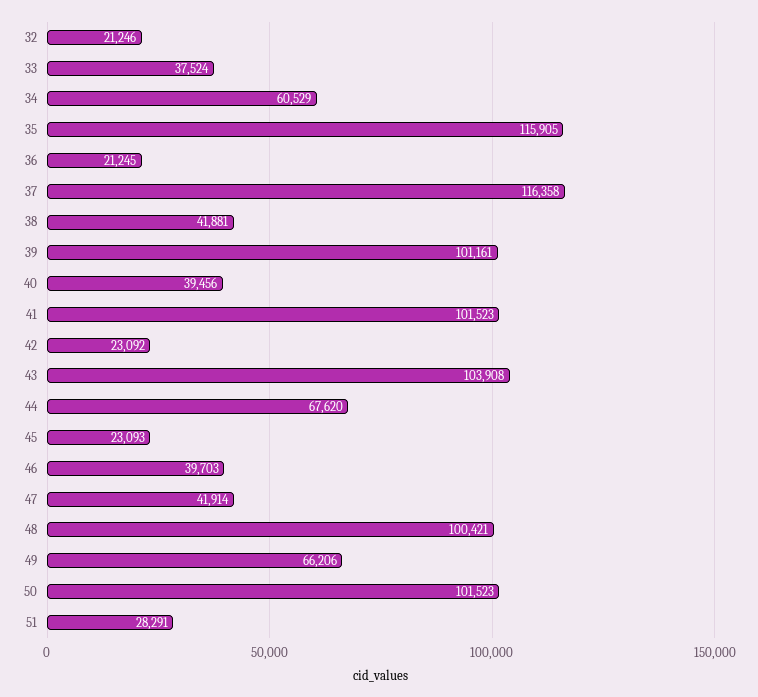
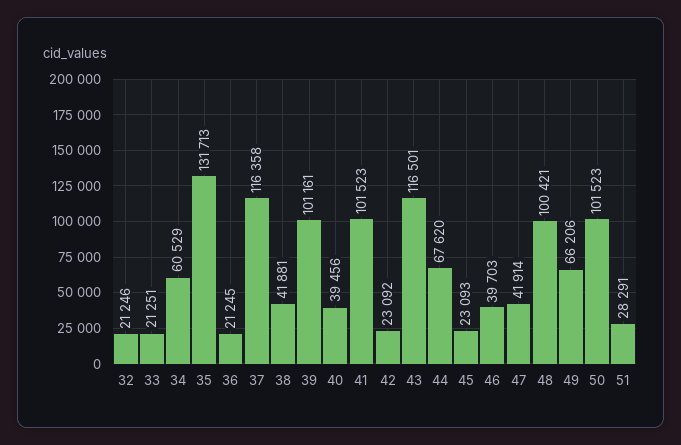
33: 37524 -> 21251
35: 115905 -> 131713
43: 103908 -> 116501

